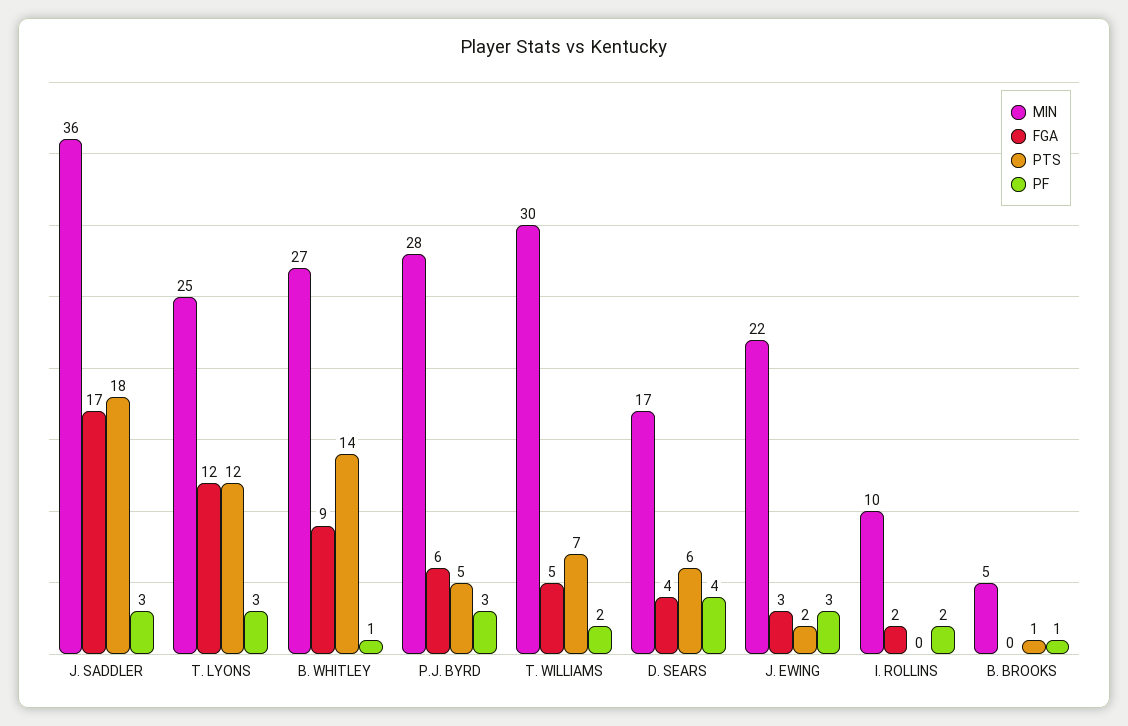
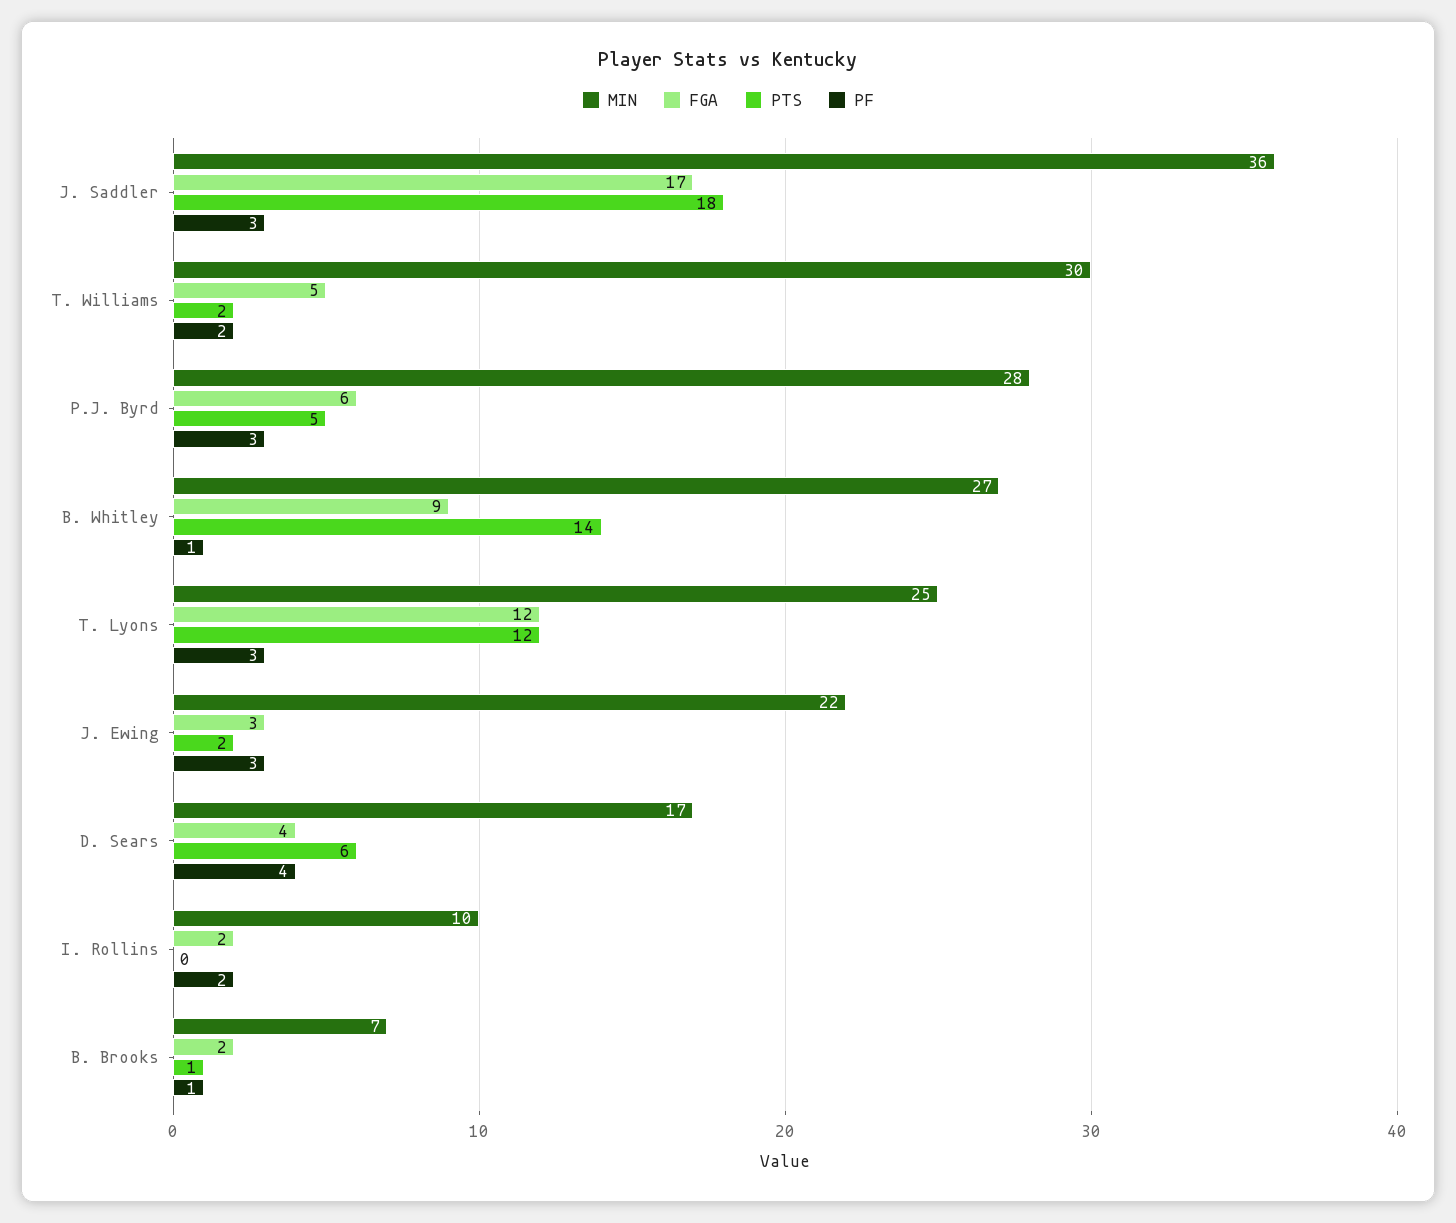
PTS, T. WILLIAMS: 7 -> 2
MIN, B. BROOKS: 5 -> 7
FGA, B. BROOKS: 0 -> 2

